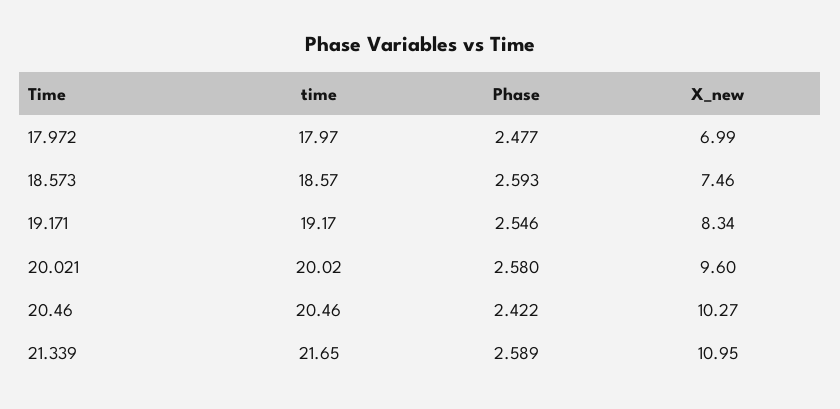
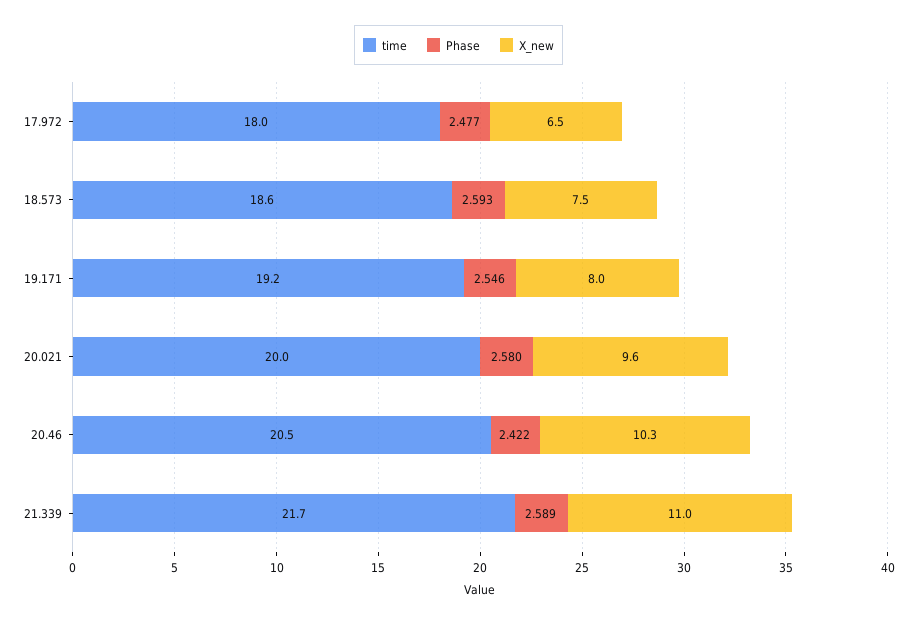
X_new, 17.972: 6.99 -> 6.5
X_new, 19.171: 8.34 -> 8

